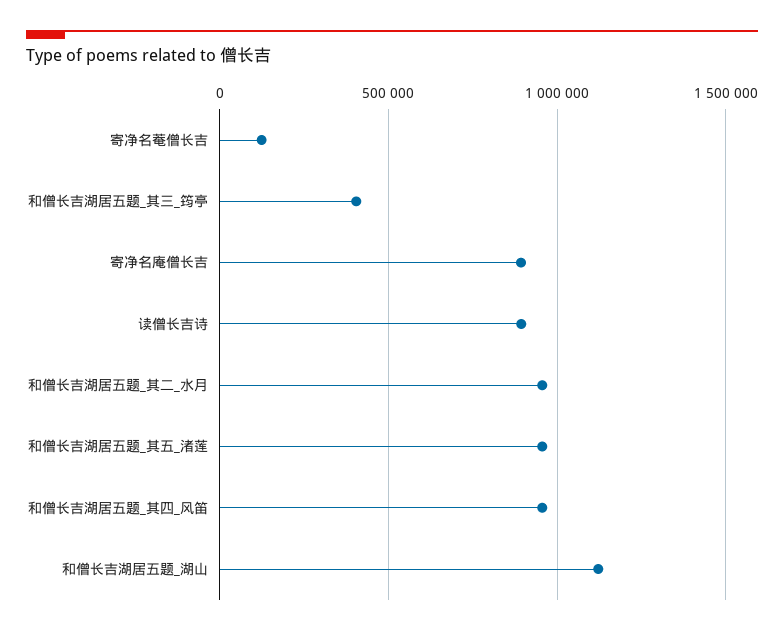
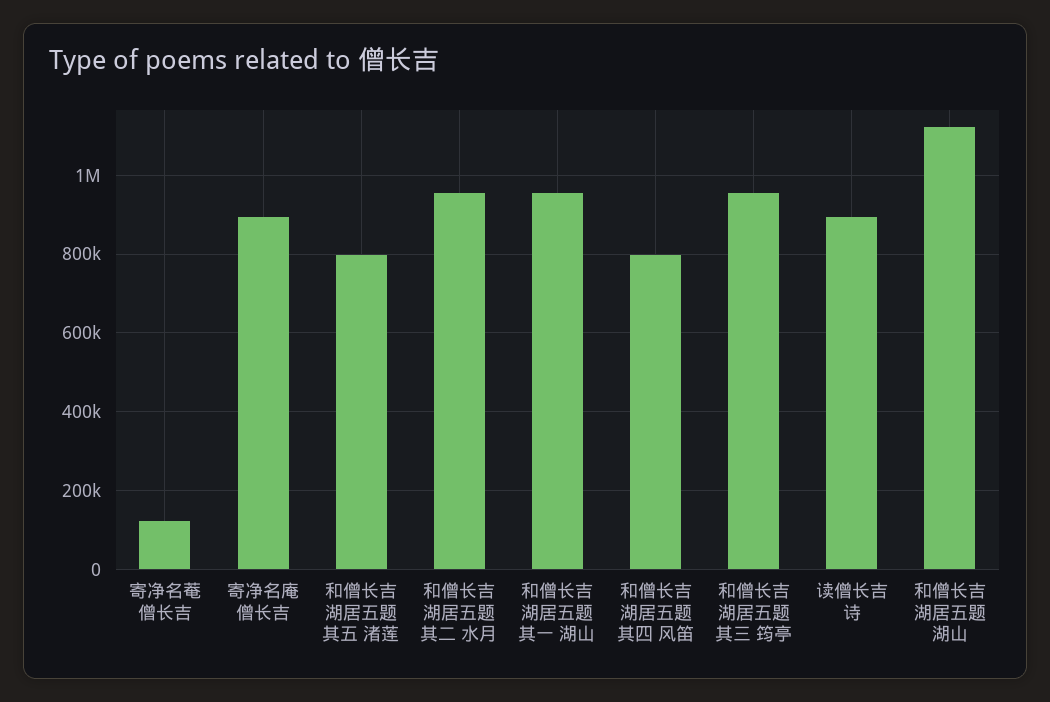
和僧长吉湖居五题_其三_筠亭: 400000 -> 960000
和僧长吉湖居五题_其五_渚莲: 950000 -> 800000
和僧长吉湖居五题_其四_风笛: 950000 -> 800000
和僧长吉湖居五题 其一 湖山: none -> 960000

